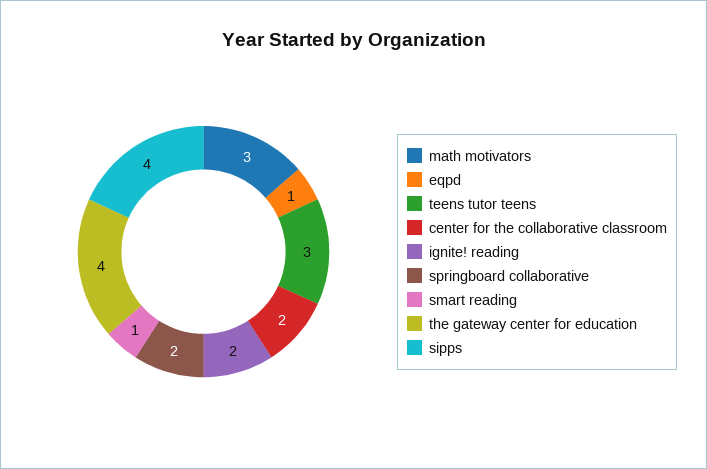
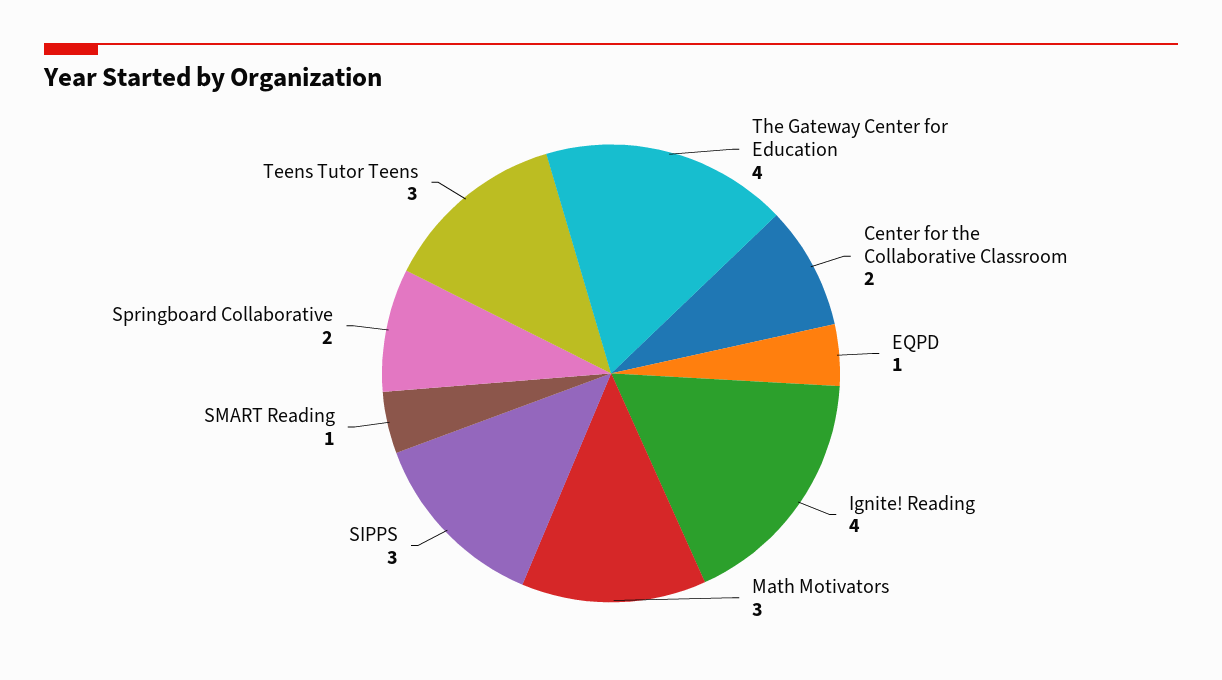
ignite! reading: 2 -> 4
sipps: 4 -> 3

